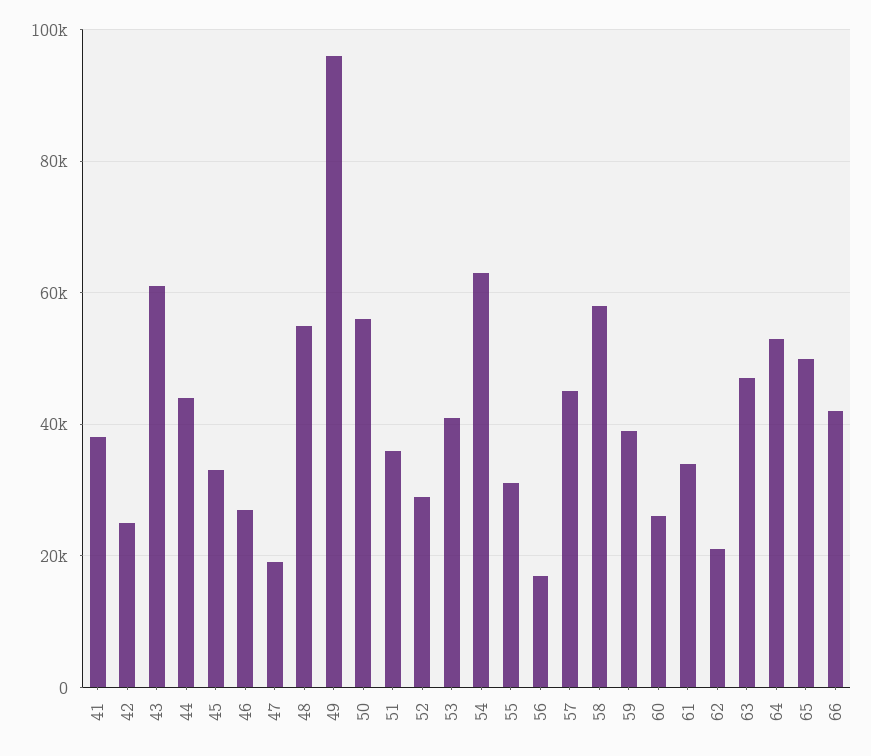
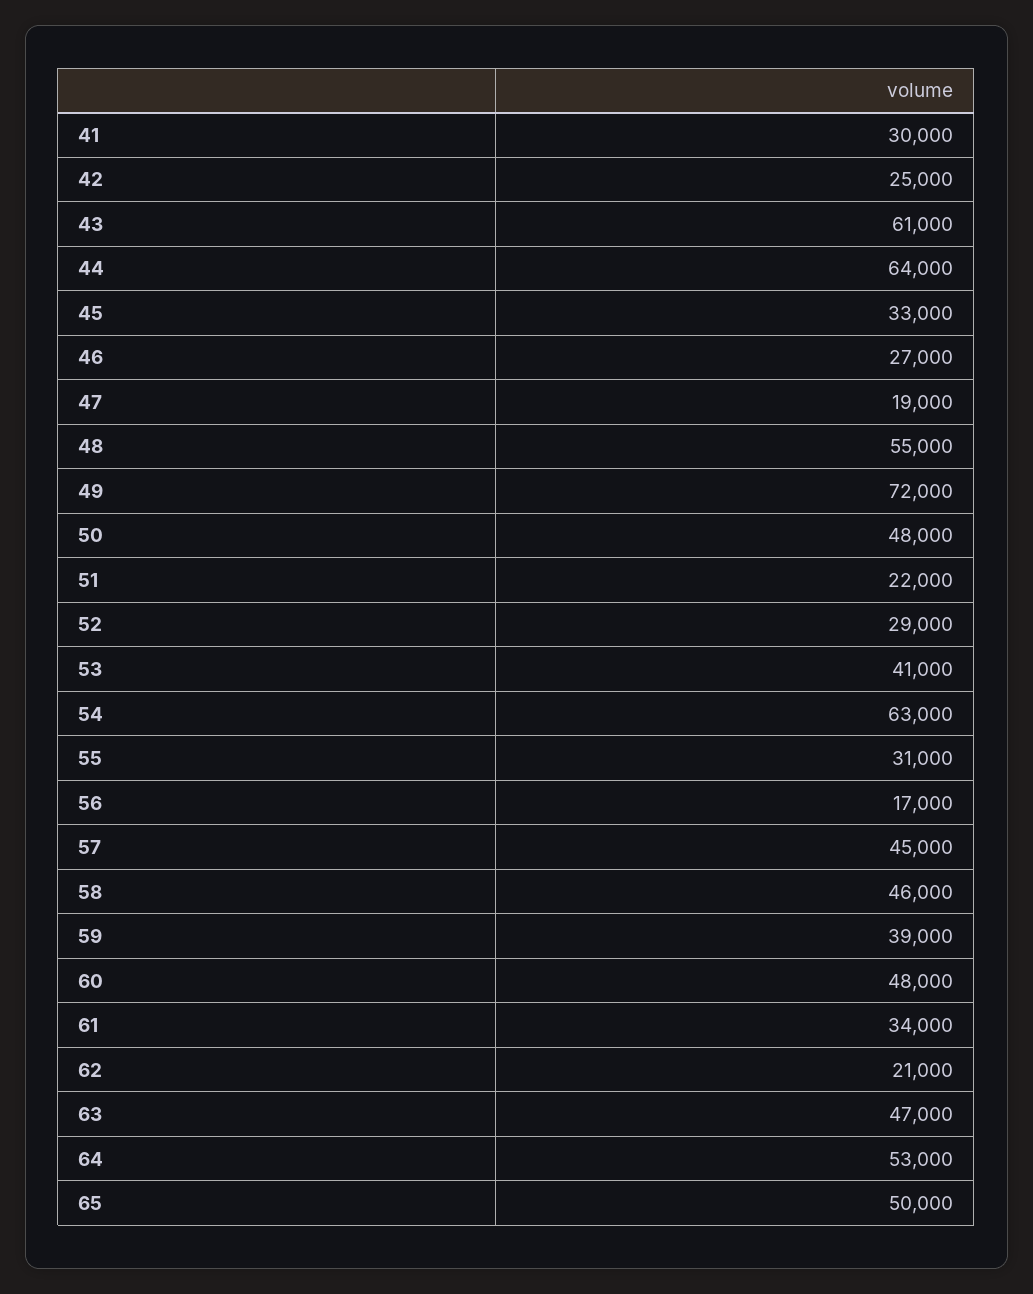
41: 38000 -> 30000
44: 44000 -> 64000
49: 96000 -> 72000
50: 56000 -> 48000
51: 36000 -> 22000
58: 58000 -> 46000
60: 26000 -> 48000
66: 42000 -> none

